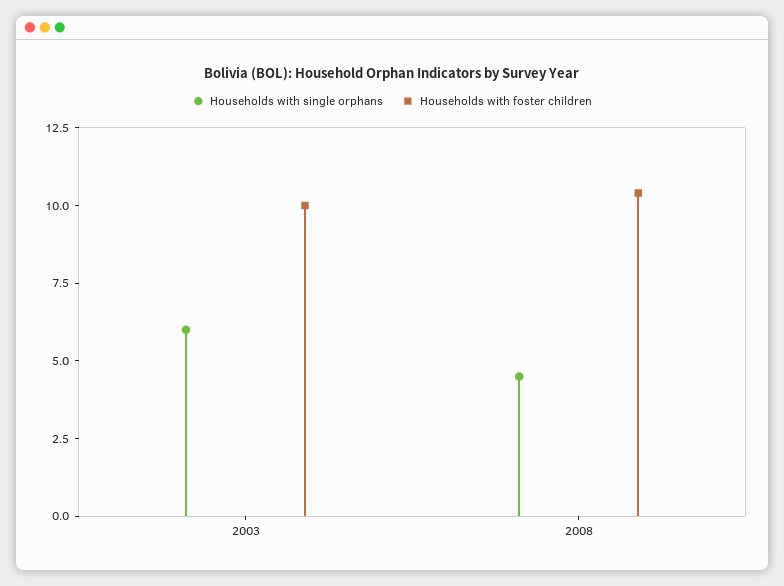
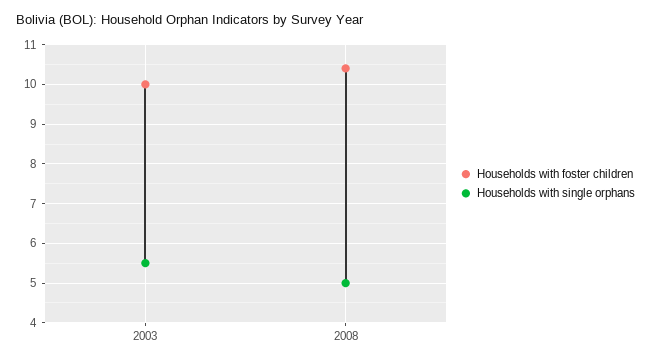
Households with single orphans, 2003: 6 -> 5.5
Households with single orphans, 2008: 4.5 -> 5

